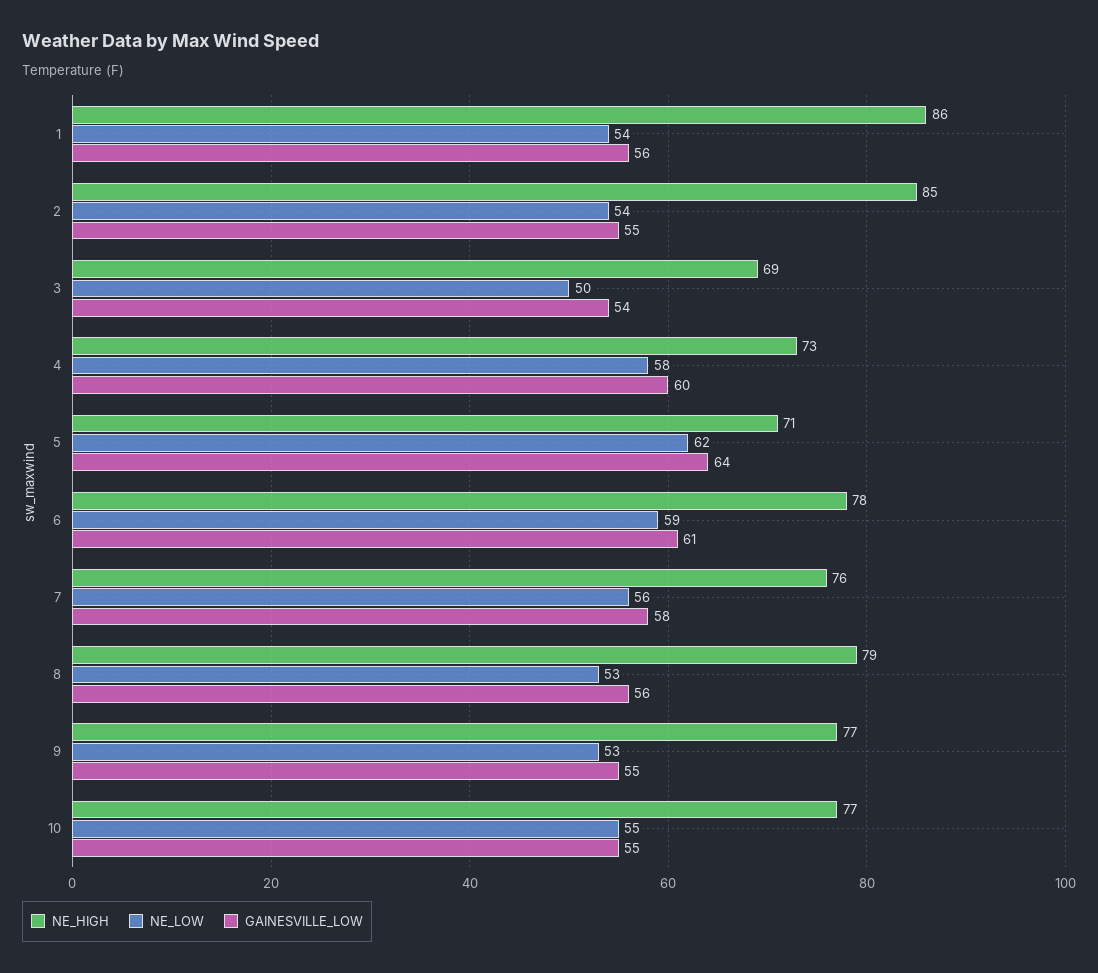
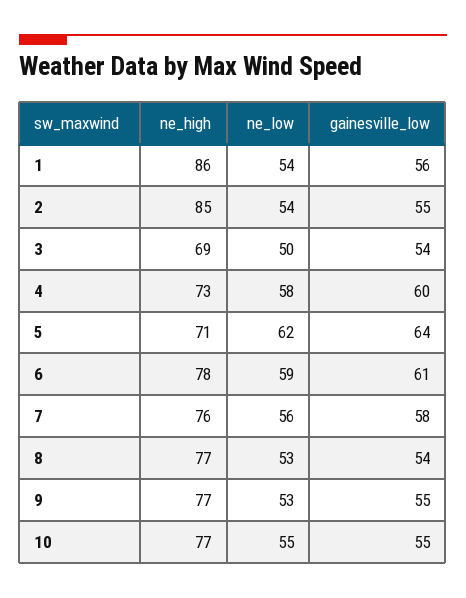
NE_HIGH, 8: 79 -> 77
GAINESVILLE_LOW, 8: 56 -> 54

